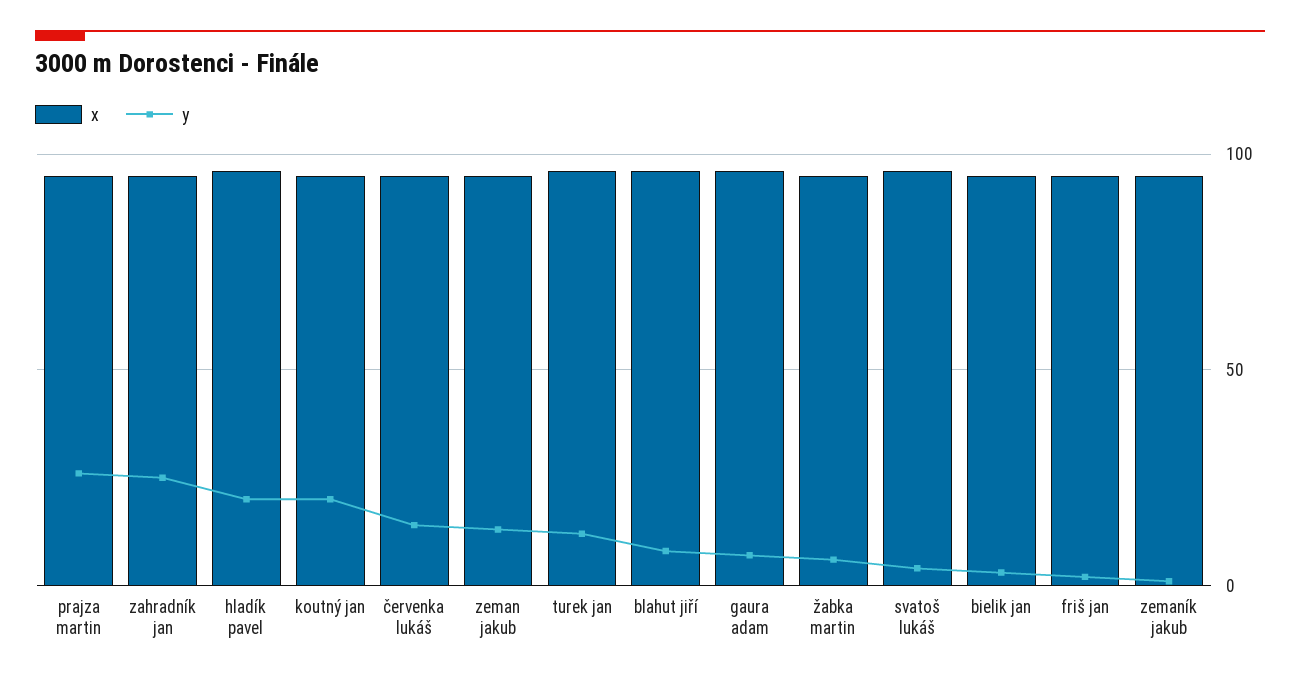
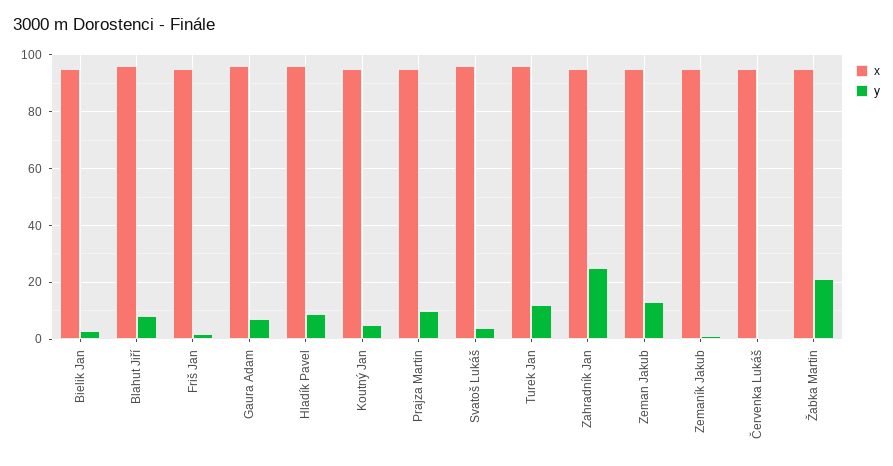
y, prajza martin: 25 -> 10
y, hladík pavel: 20 -> 10
y, koutný jan: 20 -> 5
y, červenka lukáš: 15 -> 0
y, žabka martin: 5 -> 20

